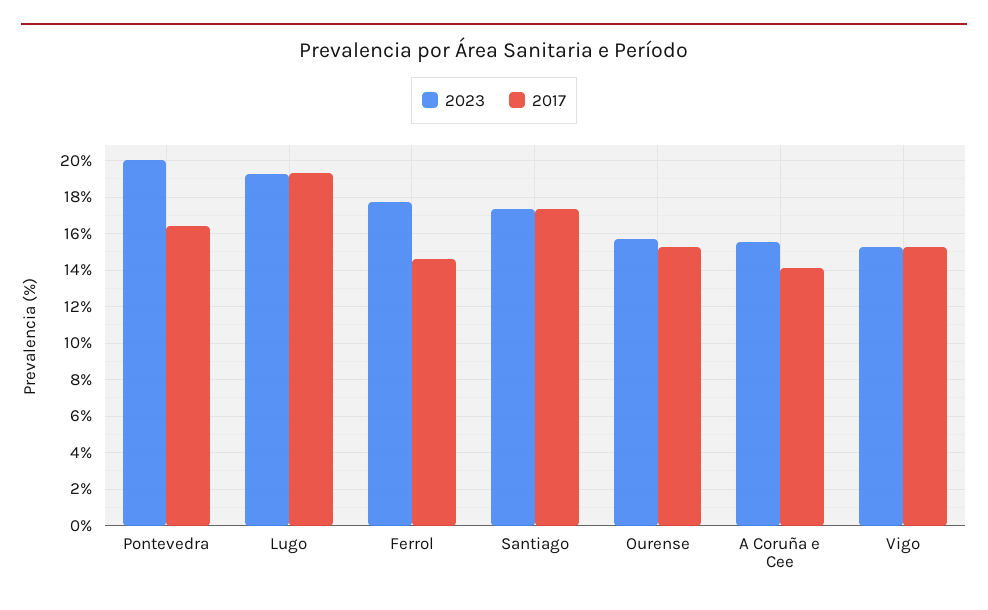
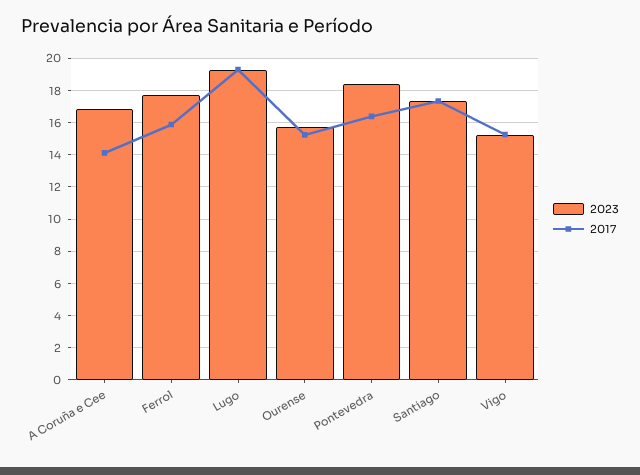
2023, Pontevedra: 20 -> 18.5
2017, Ferrol: 14.5 -> 16
2023, A Coruña e Cee: 15.5 -> 17

